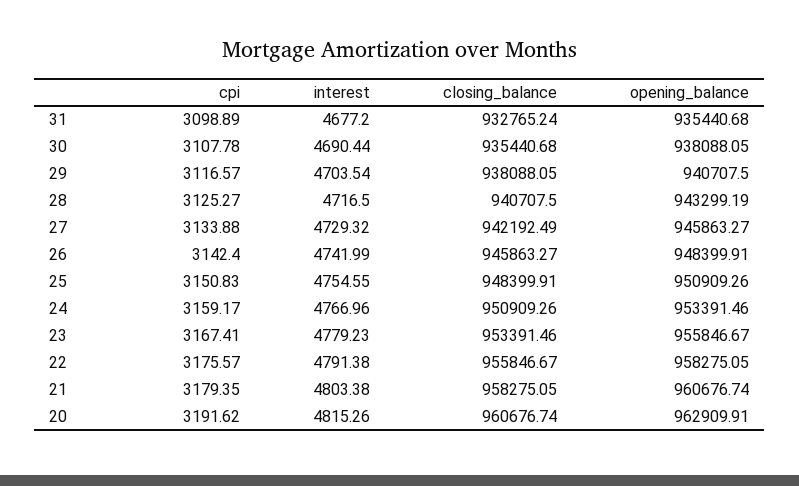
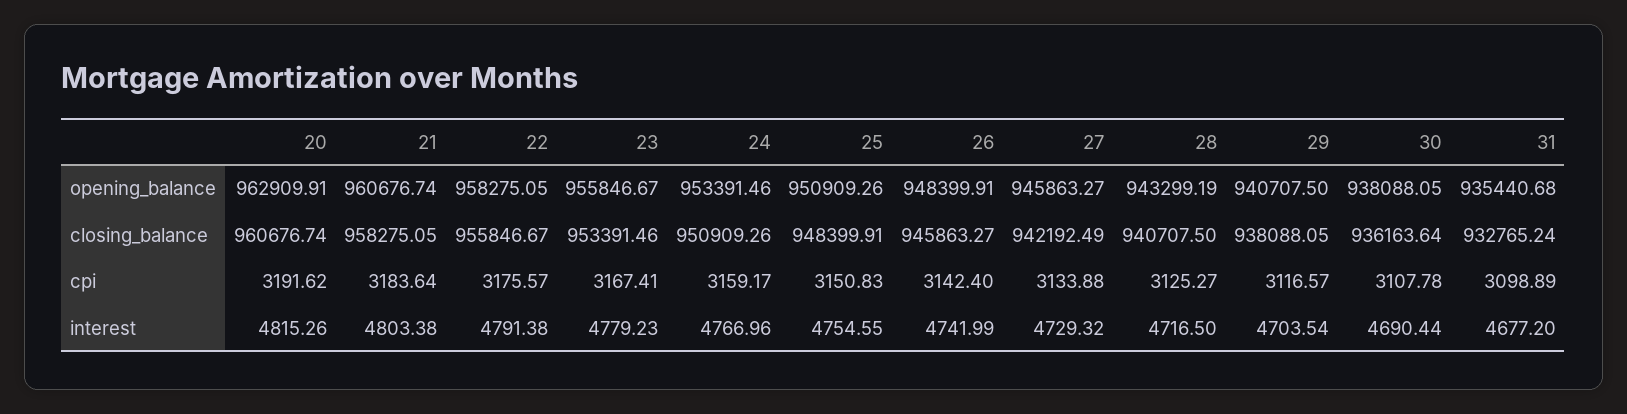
closing_balance, 30: 935440.68 -> 936163.64
cpi, 21: 3179.35 -> 3183.64

